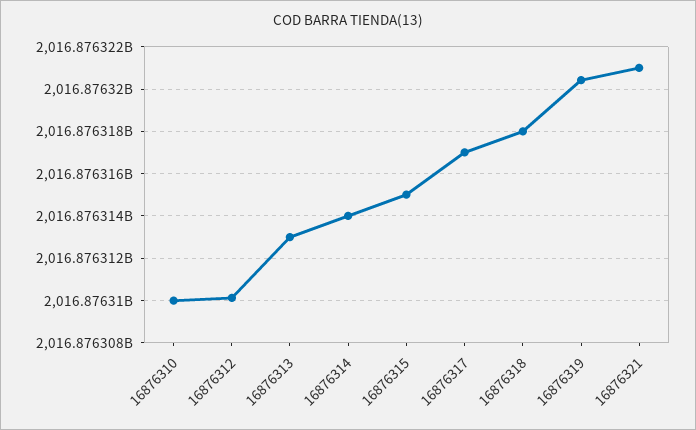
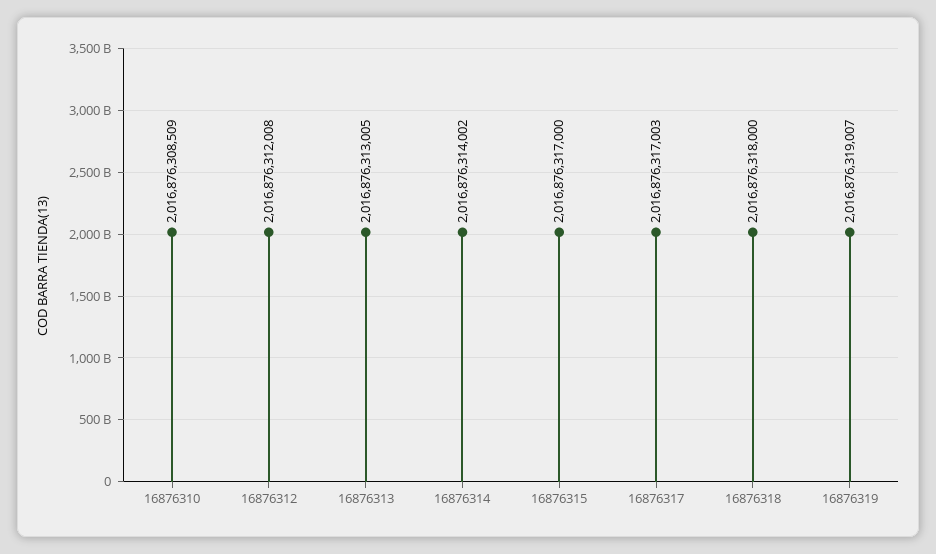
16876310: 2016876310000 -> 2016876308509
16876312: 2016876310000 -> 2016876312008
16876315: 2016876315000 -> 2016876317000
16876319: 2016876320500 -> 2016876319007
16876321: 2016876321000 -> none

